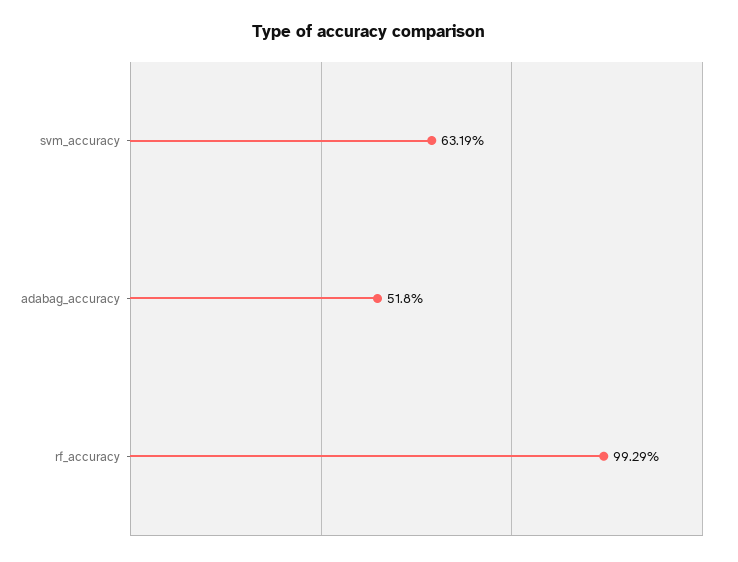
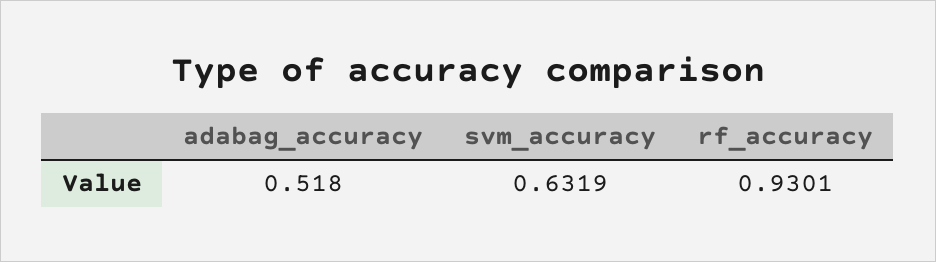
rf_accuracy: 0.9929 -> 0.9301

